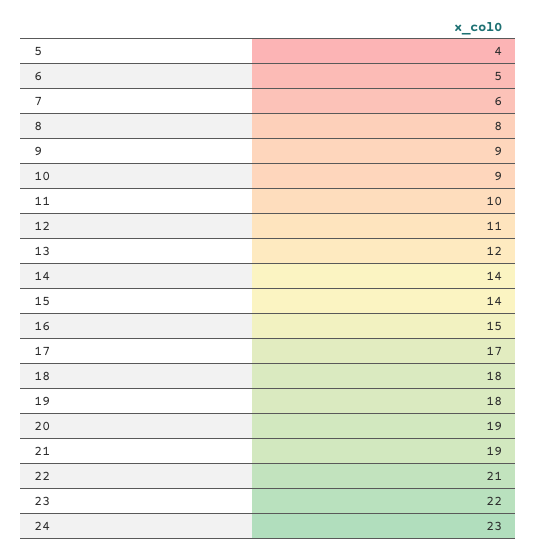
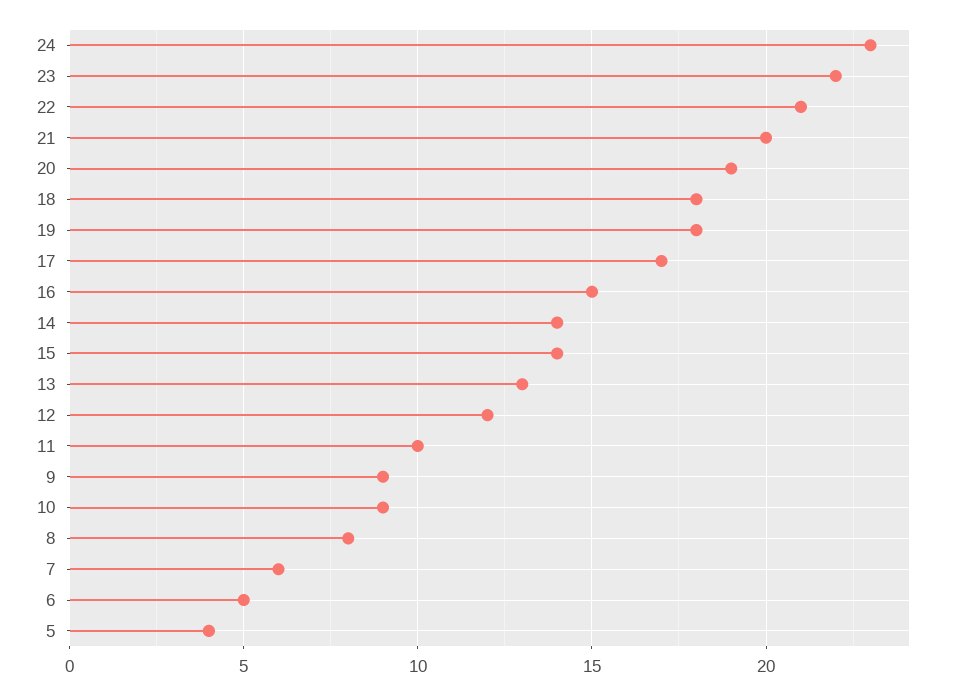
12: 11 -> 12
13: 12 -> 13
21: 19 -> 20

